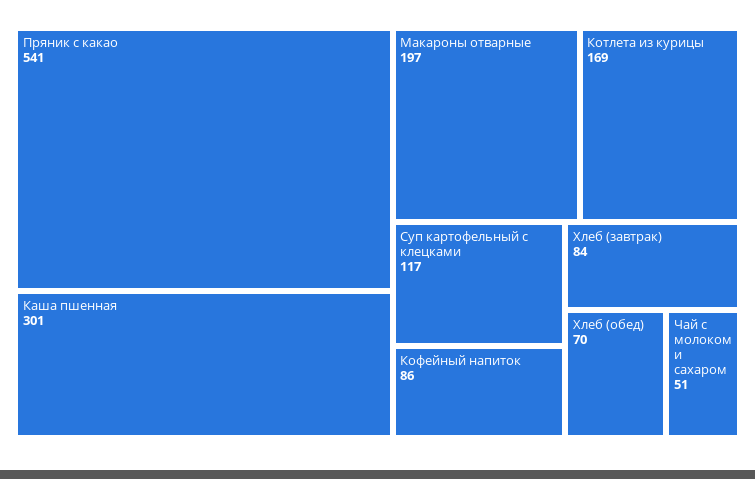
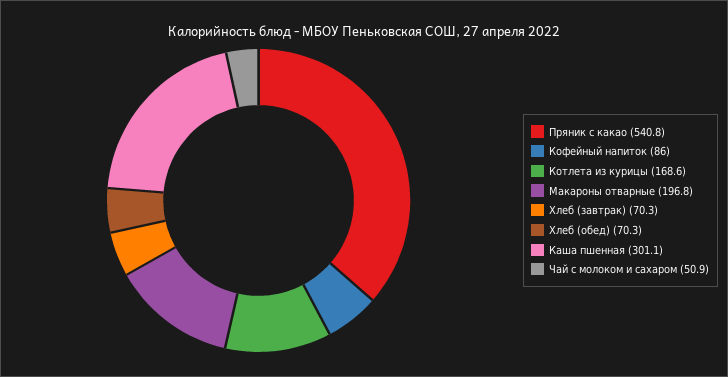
Суп картофельный с клецками: 117 -> none
Хлеб (завтрак): 84 -> 70.3

